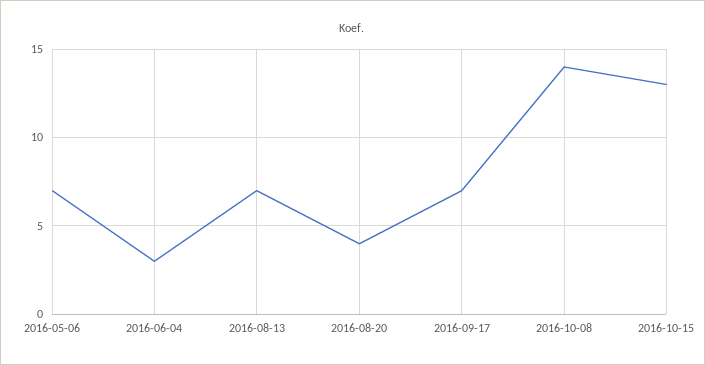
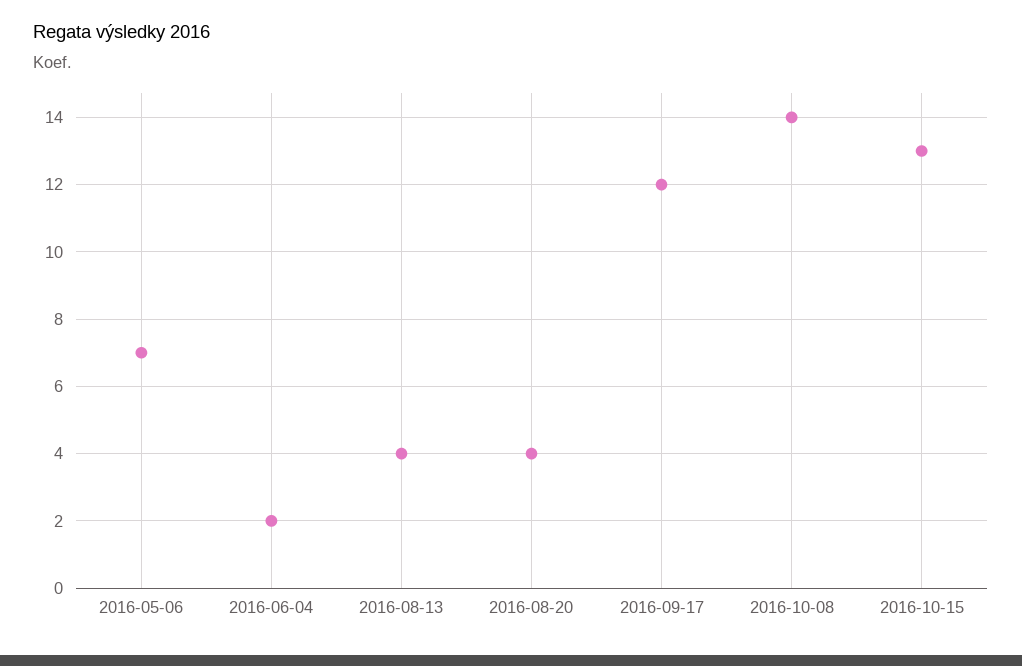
2016-06-04: 3 -> 2
2016-08-13: 7 -> 4
2016-09-17: 7 -> 12

